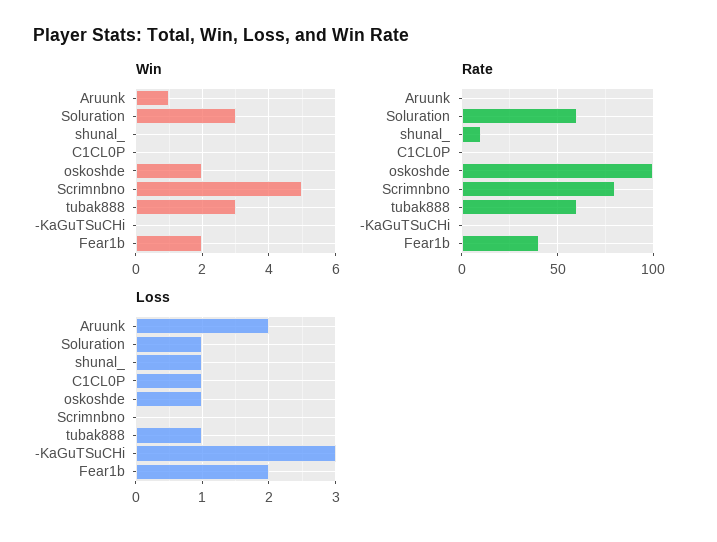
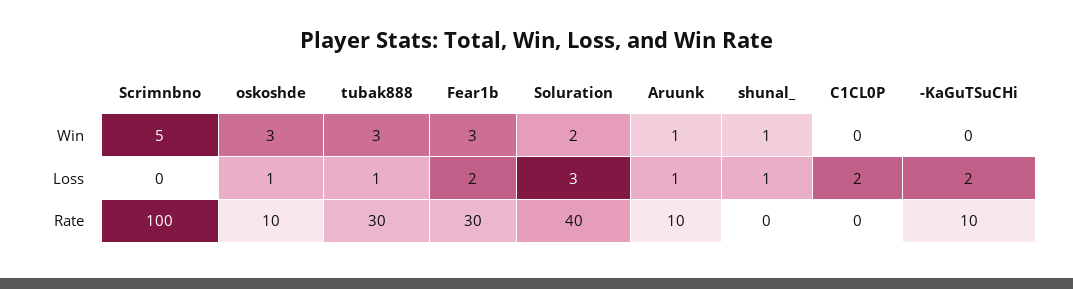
Win, Soluration: 3 -> 2
Win, shunal_: 0 -> 1
Win, oskoshde: 2 -> 3
Win, Fear1b: 2 -> 3
Rate, Aruunk: 0 -> 10
Rate, Soluration: 60 -> 40
Rate, shunal_: 10 -> 0
Rate, oskoshde: 100 -> 10
Rate, Scrimnbno: 80 -> 100
Rate, tubak888: 60 -> 30
Rate, -KaGuTSuCHi: 0 -> 10
Rate, Fear1b: 40 -> 30
Loss, Aruunk: 2 -> 1
Loss, Soluration: 1 -> 3
Loss, C1CL0P: 1 -> 2
Loss, -KaGuTSuCHi: 3 -> 2

